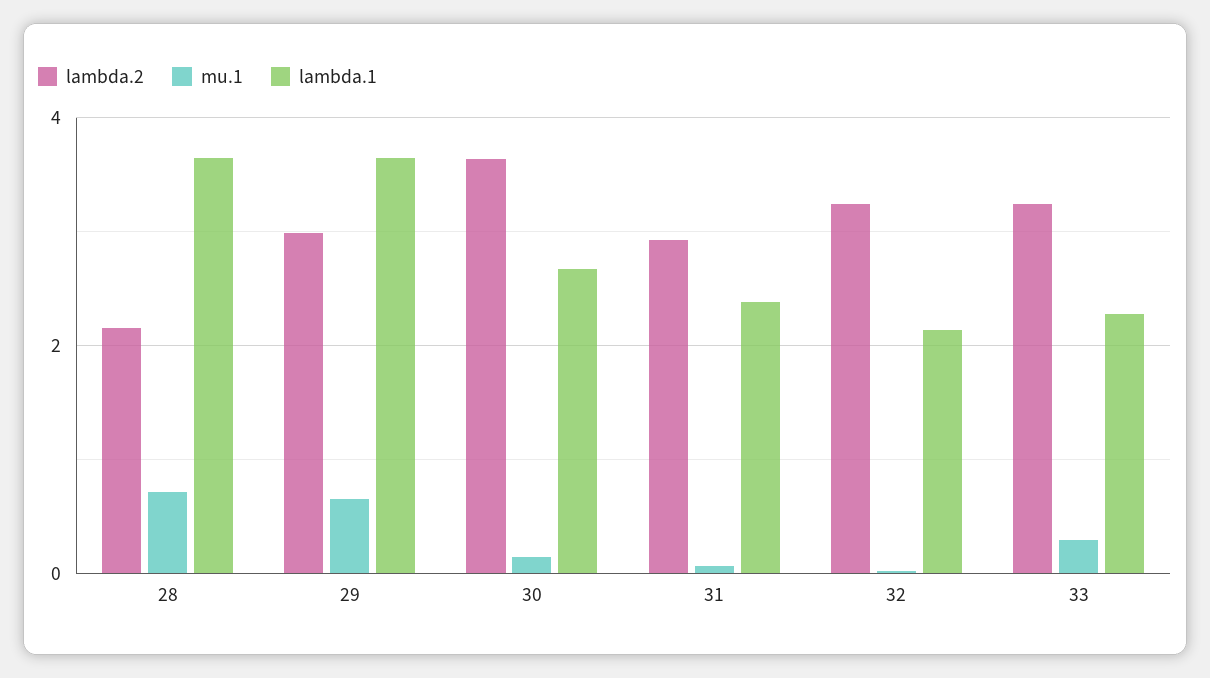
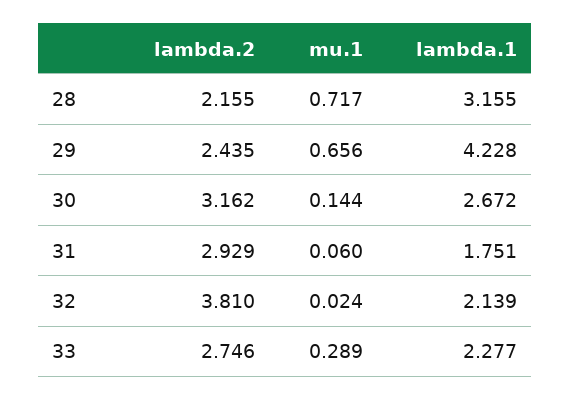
lambda.1, 28: 3.6 -> 3.155
lambda.2, 29: 3 -> 2.435
lambda.1, 29: 3.6 -> 4.228
lambda.2, 30: 3.6 -> 3.162
lambda.1, 31: 2.4 -> 1.751
lambda.2, 32: 3.2 -> 3.81
lambda.2, 33: 3.2 -> 2.746

